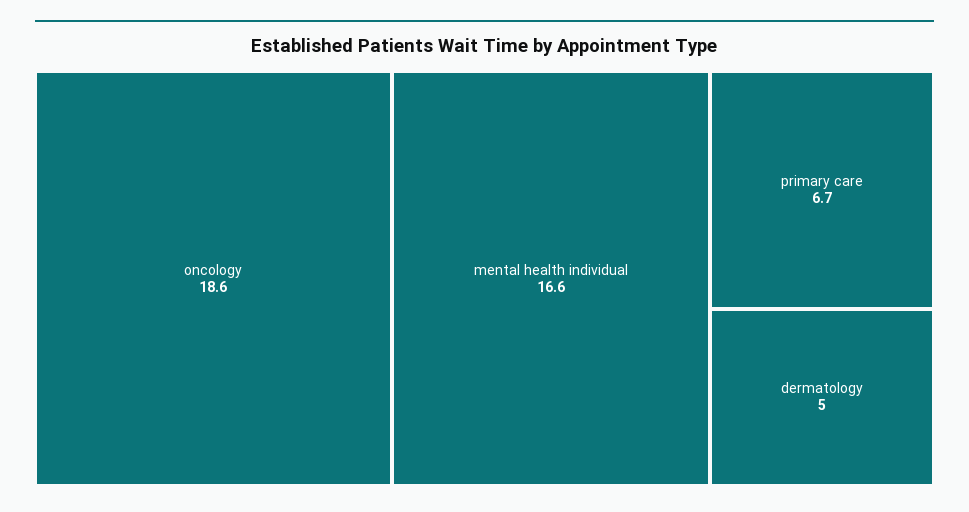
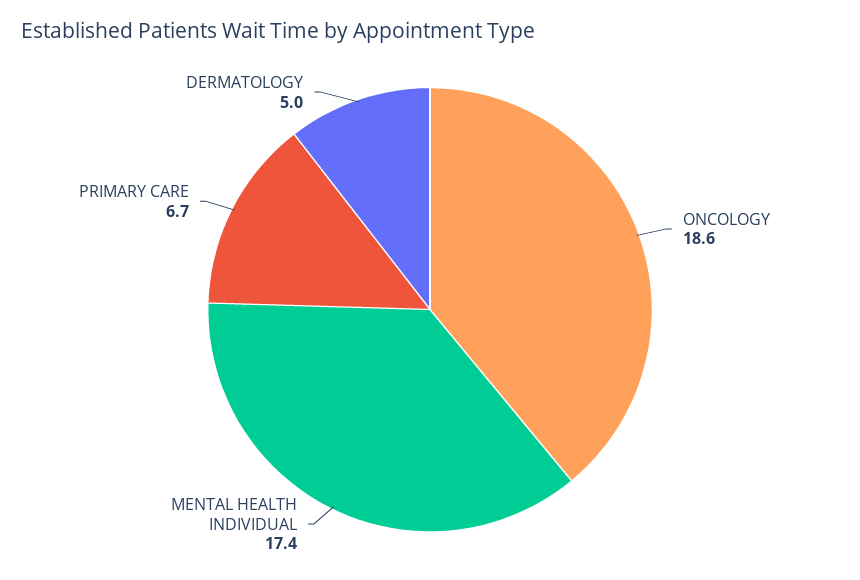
mental health individual: 16.6 -> 17.4

